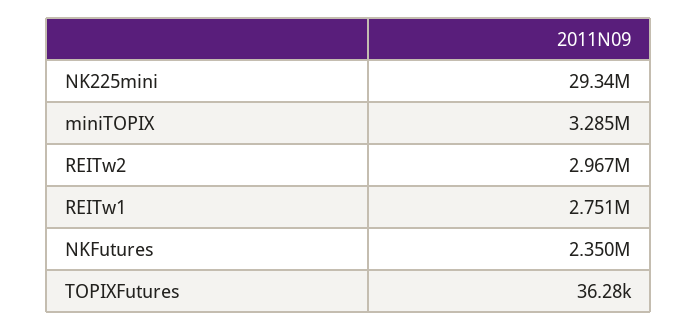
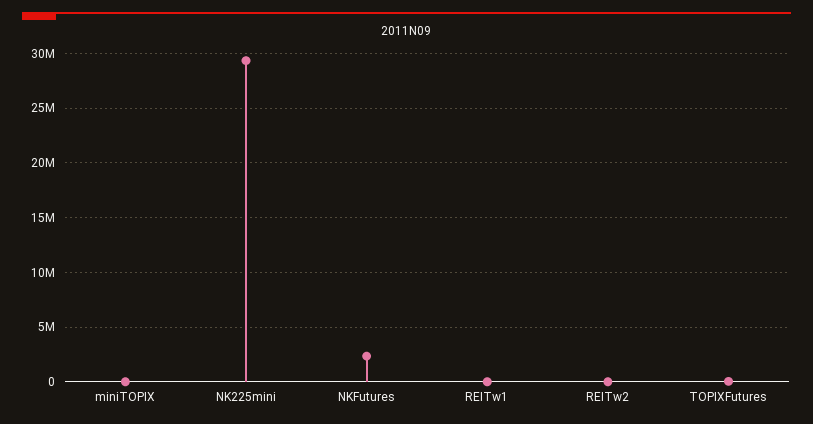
miniTOPIX: 3285000 -> 0
REITw2: 2967000 -> 0
REITw1: 2751000 -> 0

